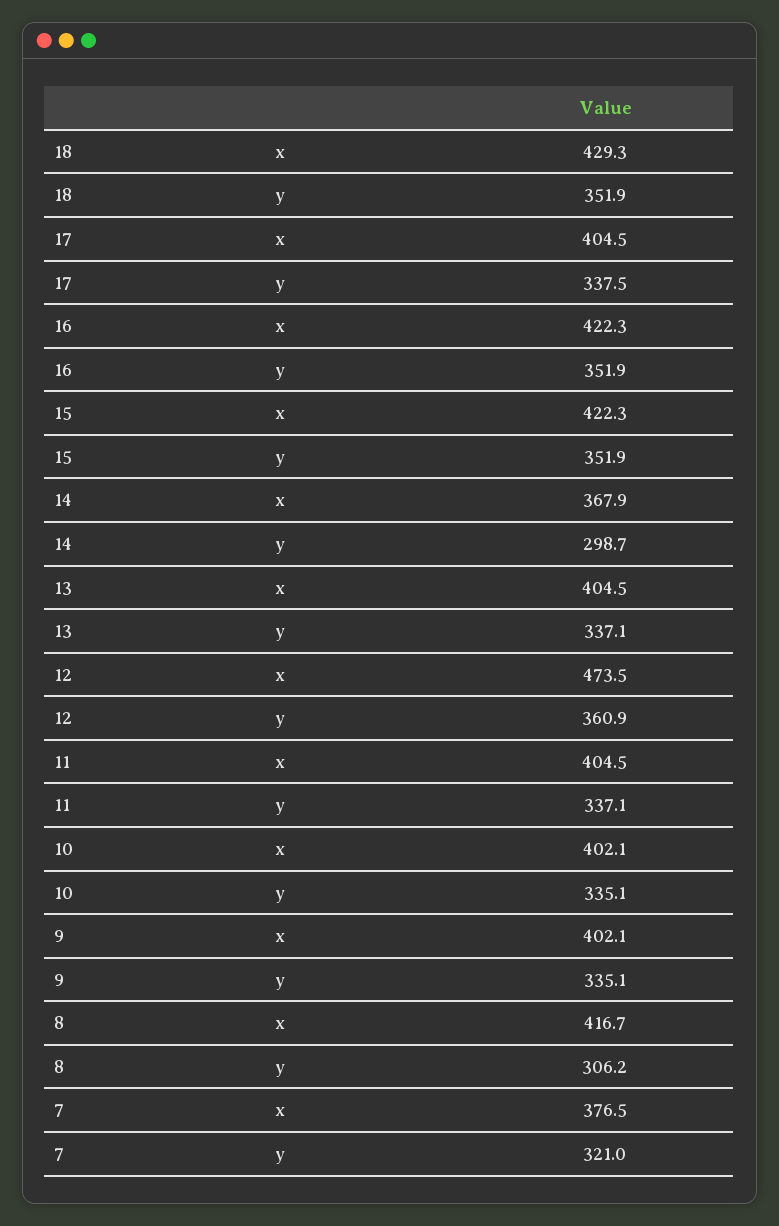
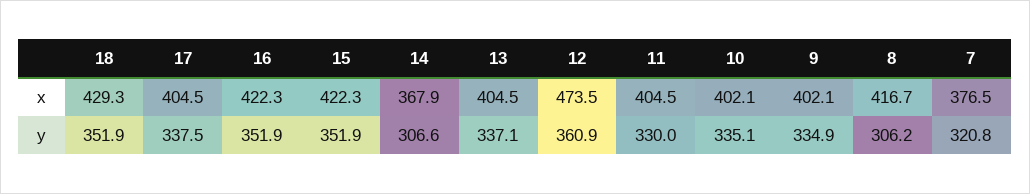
14, y: 298.7 -> 306.6
11, y: 337.1 -> 330
9, y: 335.1 -> 334.9
7, y: 321 -> 320.8

